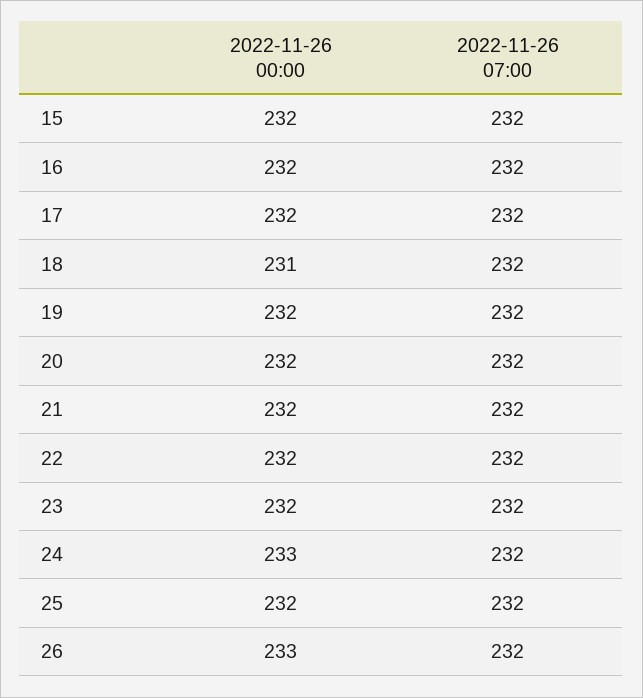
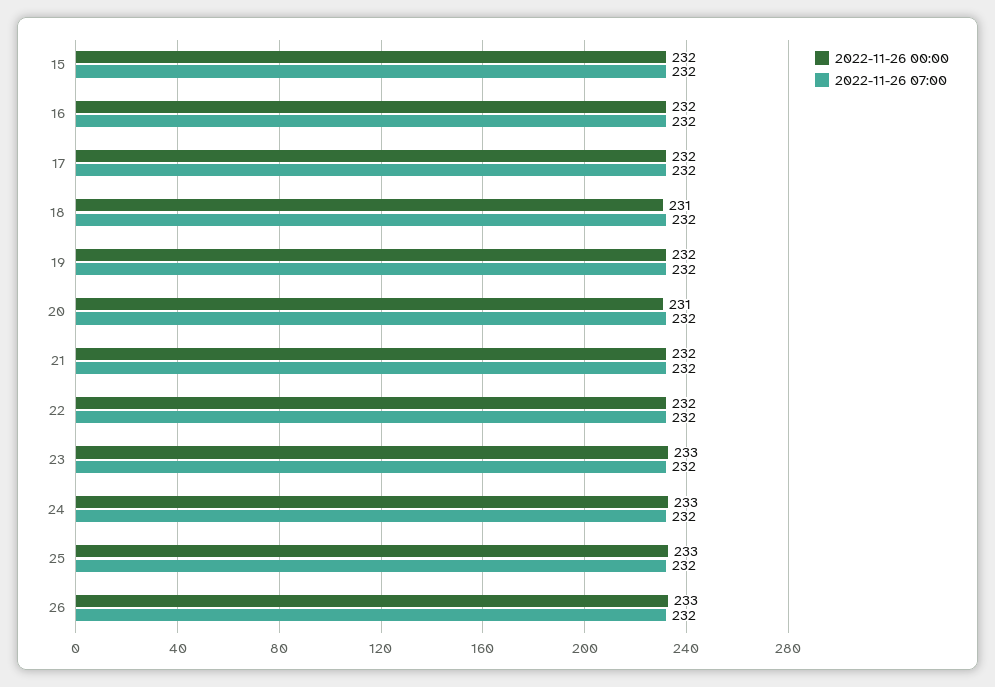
2022-11-26 00:00, 20: 232 -> 231
2022-11-26 00:00, 23: 232 -> 233
2022-11-26 00:00, 25: 232 -> 233

